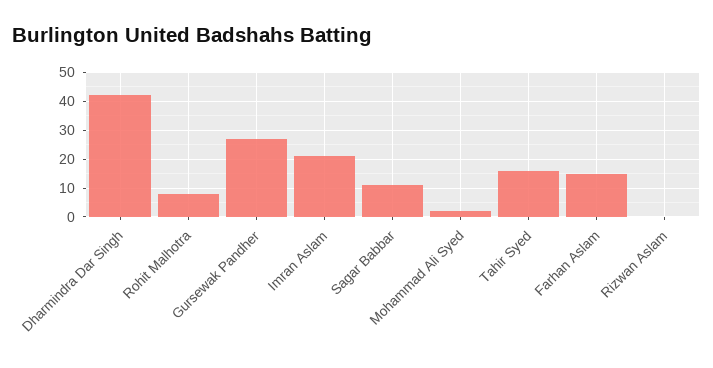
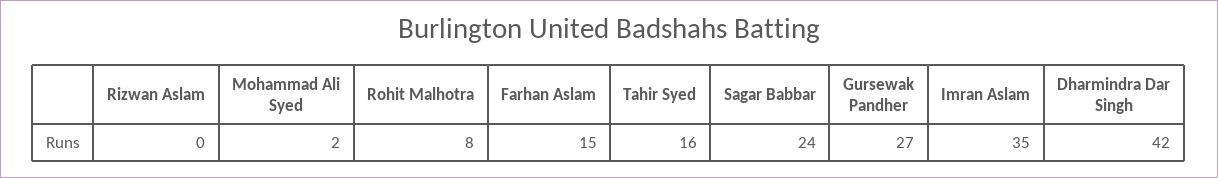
Imran Aslam: 20 -> 35
Sagar Babbar: 10 -> 24

